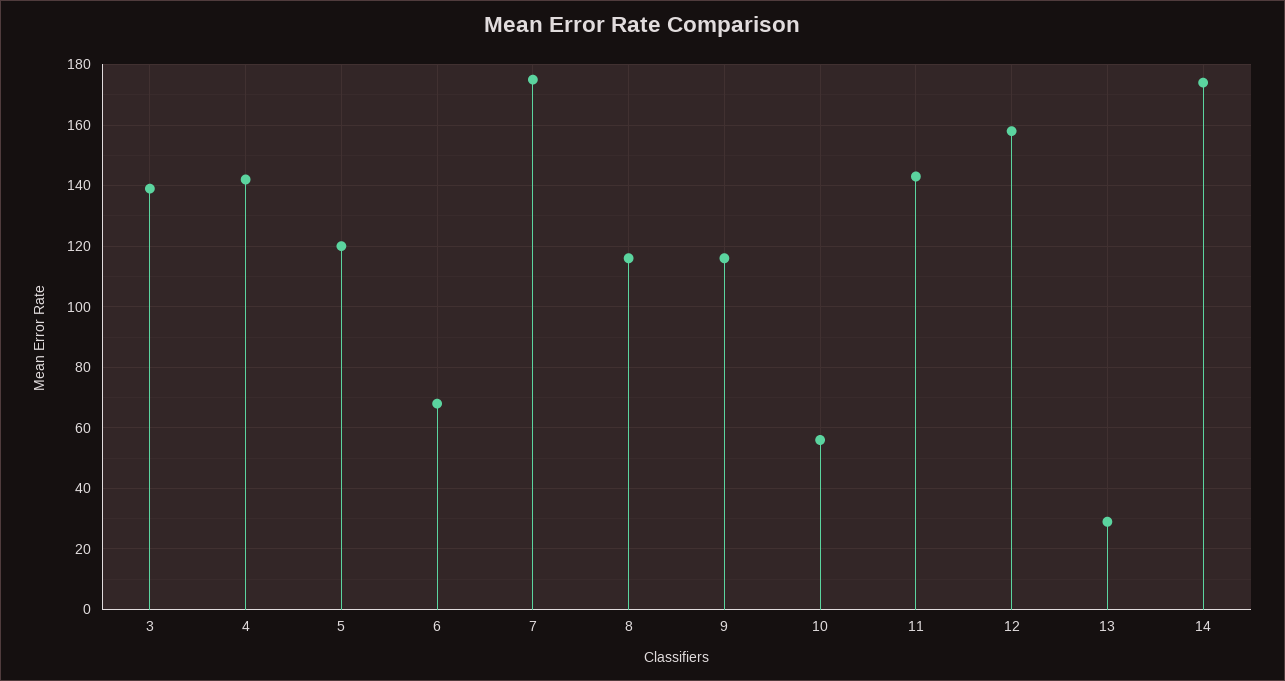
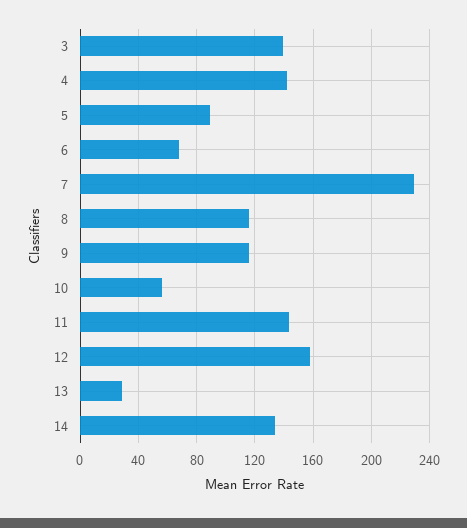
5: 120 -> 90
7: 175 -> 230
14: 175 -> 135

